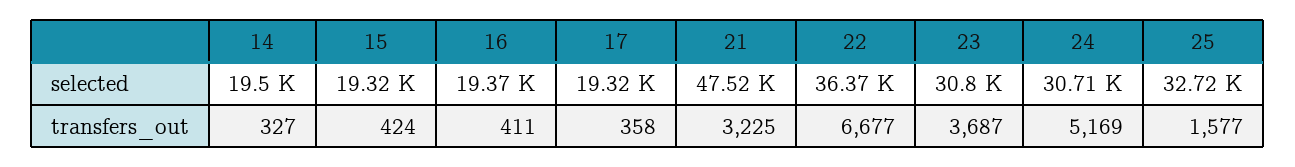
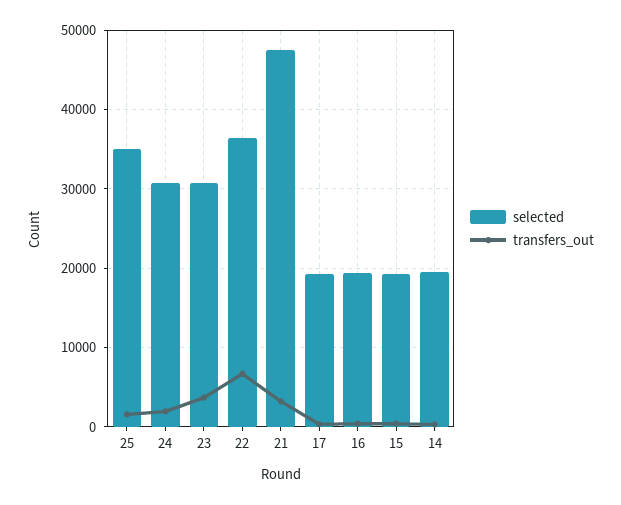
selected, 25: 32720 -> 35000
transfers_out, 24: 5169 -> 2000

